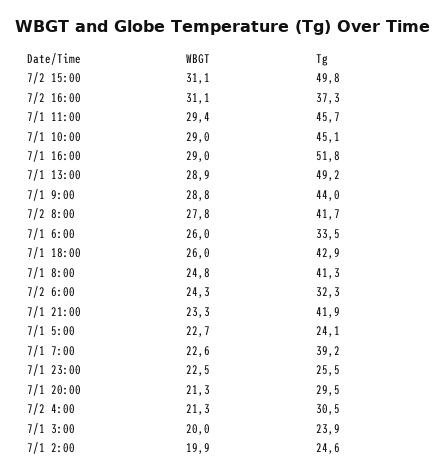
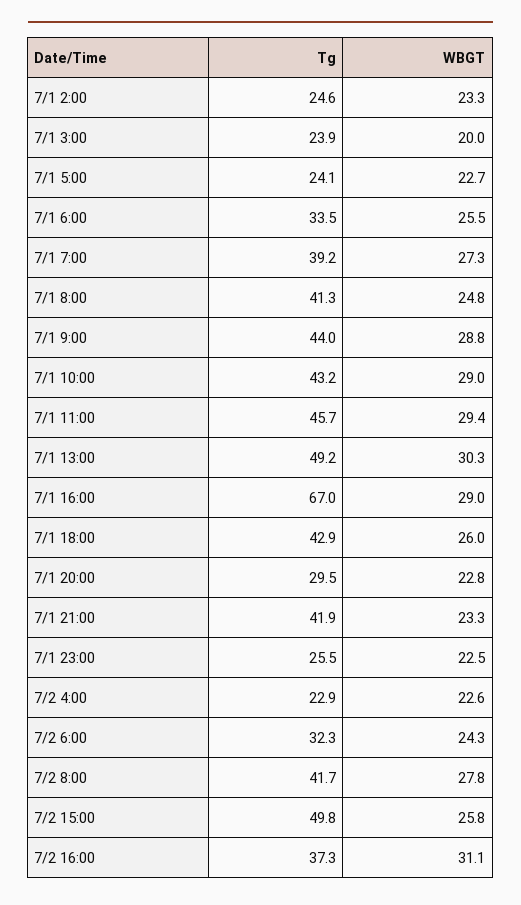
WBGT, 7/2 15:00: 31.1 -> 25.8
Tg, 7/1 10:00: 45.1 -> 43.2
Tg, 7/1 16:00: 51.8 -> 67
WBGT, 7/1 13:00: 28.9 -> 30.3
WBGT, 7/1 6:00: 26 -> 25.5
WBGT, 7/1 7:00: 22.6 -> 27.3
WBGT, 7/1 20:00: 21.3 -> 22.8
WBGT, 7/2 4:00: 21.3 -> 22.6
Tg, 7/2 4:00: 30.5 -> 22.9
WBGT, 7/1 2:00: 19.9 -> 23.3

